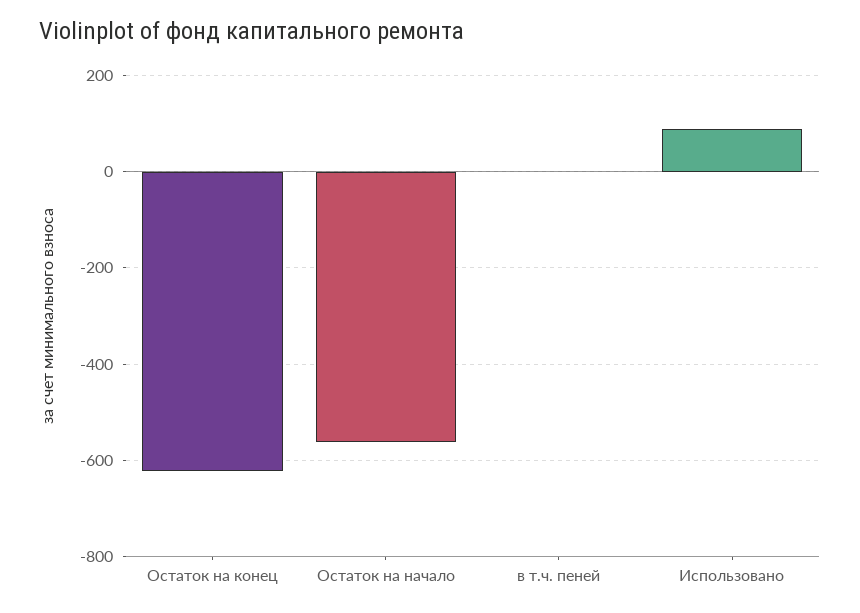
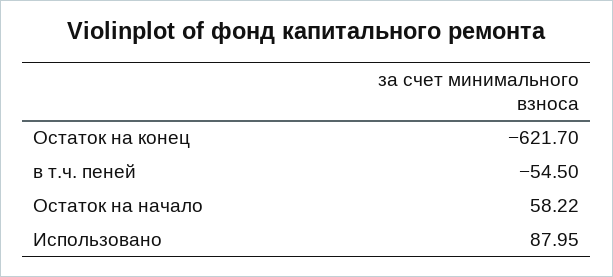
Остаток на начало: -560 -> 58.22
в т.ч. пеней: 0 -> -54.5

